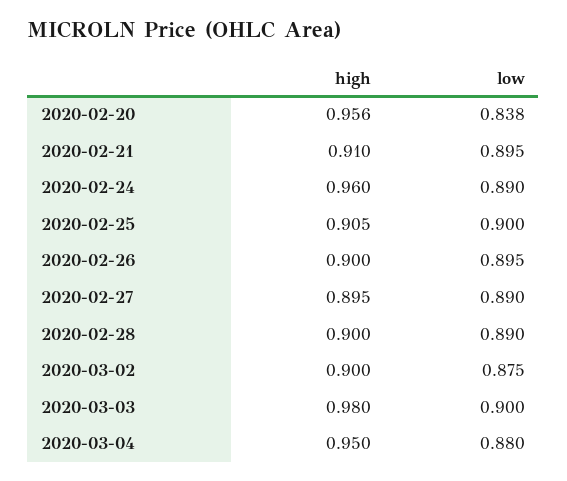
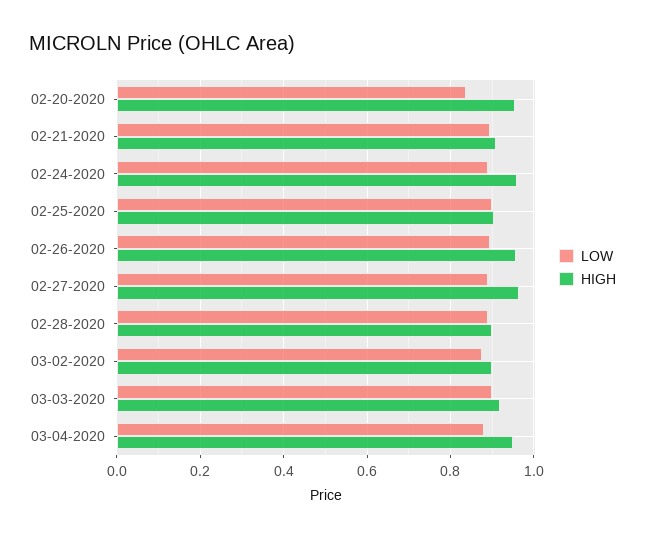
high, 2020-02-26: 0.9 -> 0.96
high, 2020-02-27: 0.895 -> 0.96
high, 2020-03-03: 0.98 -> 0.92

